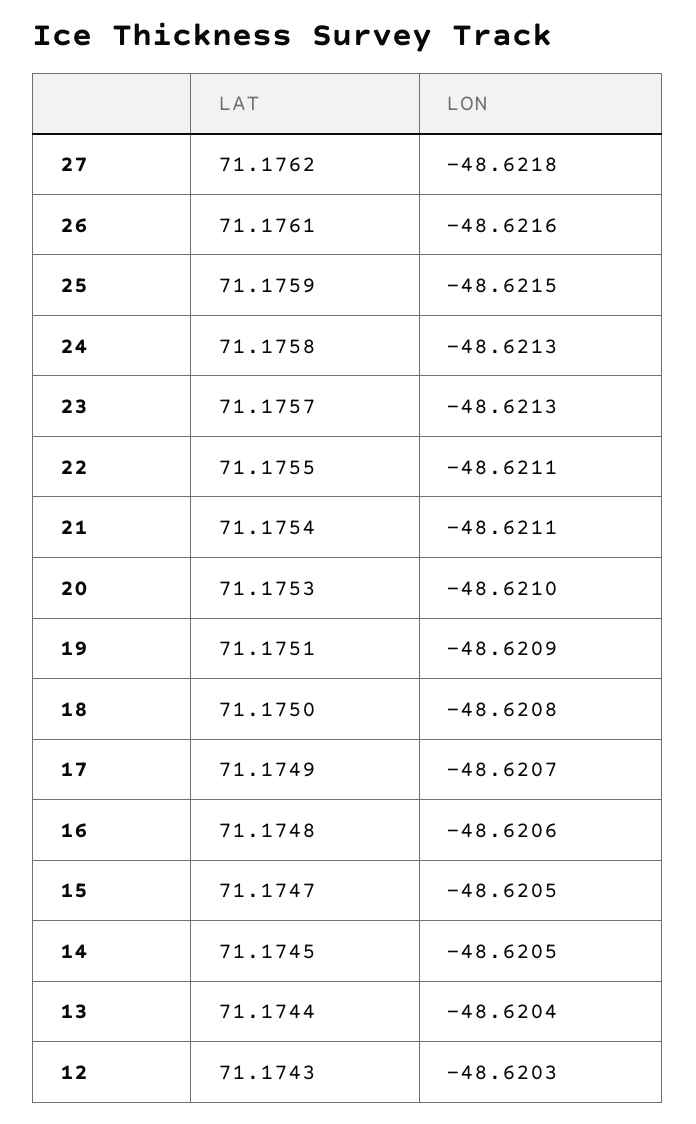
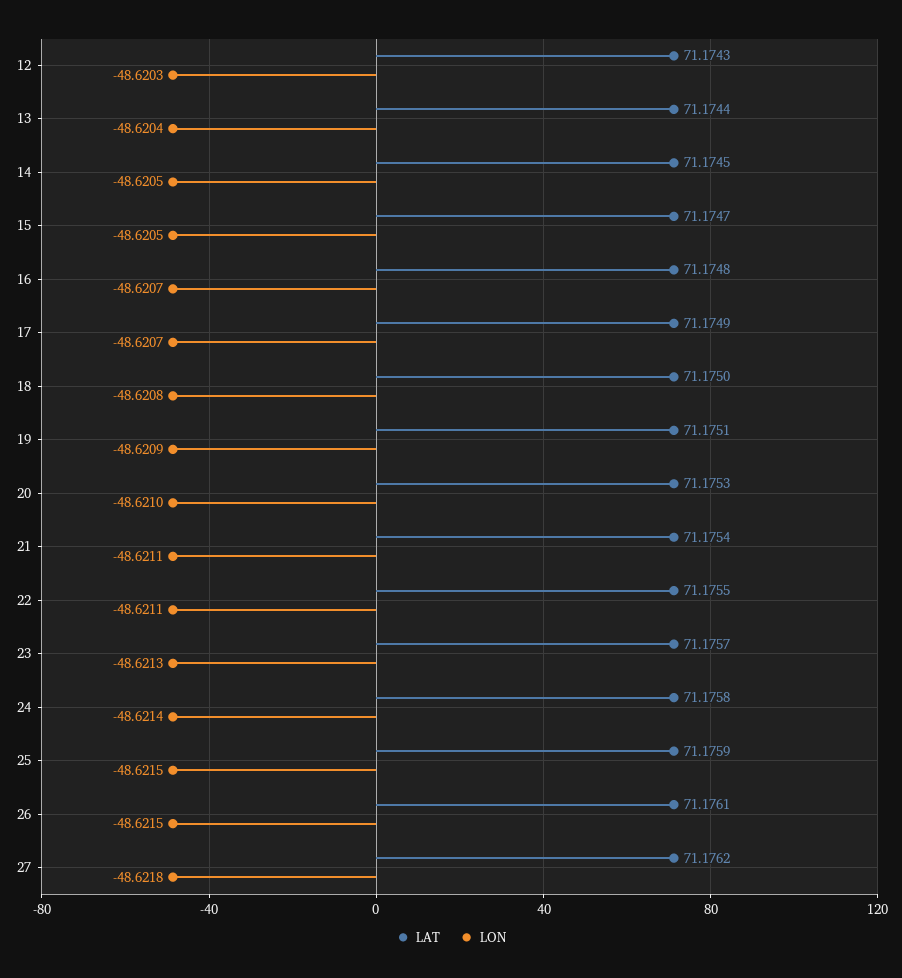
LON, 26: -48.6216 -> -48.6215
LON, 24: -48.6213 -> -48.6214
LON, 16: -48.6206 -> -48.6207

